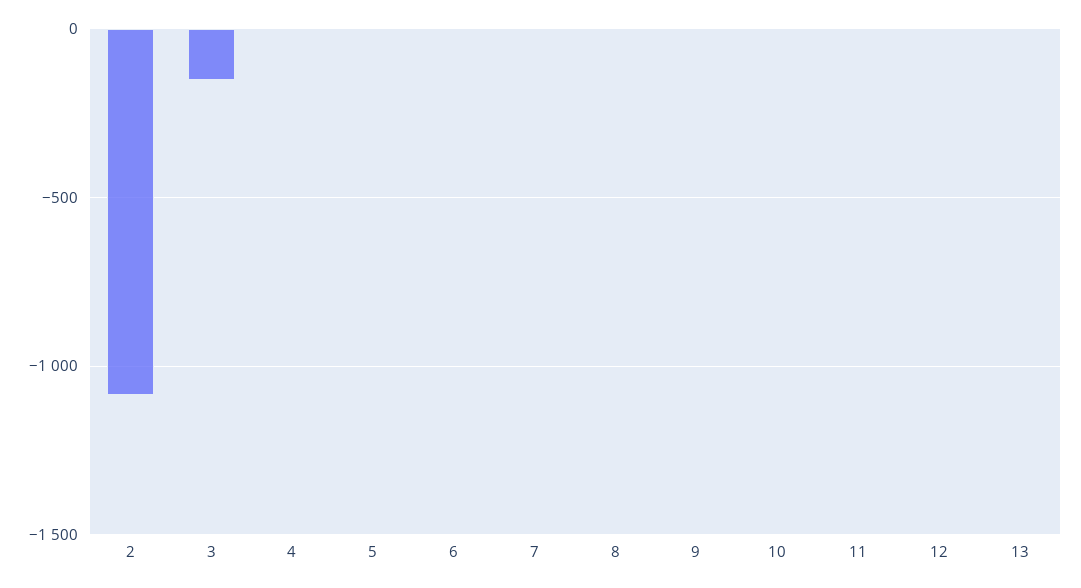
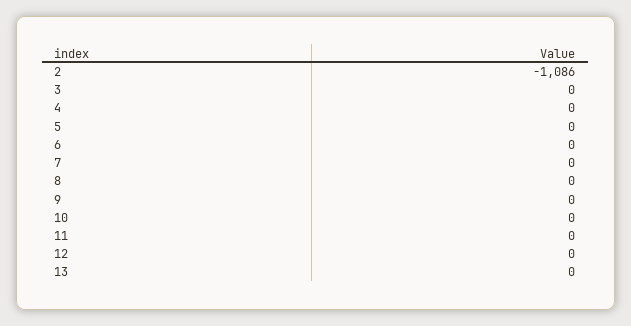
3: -150 -> 0

